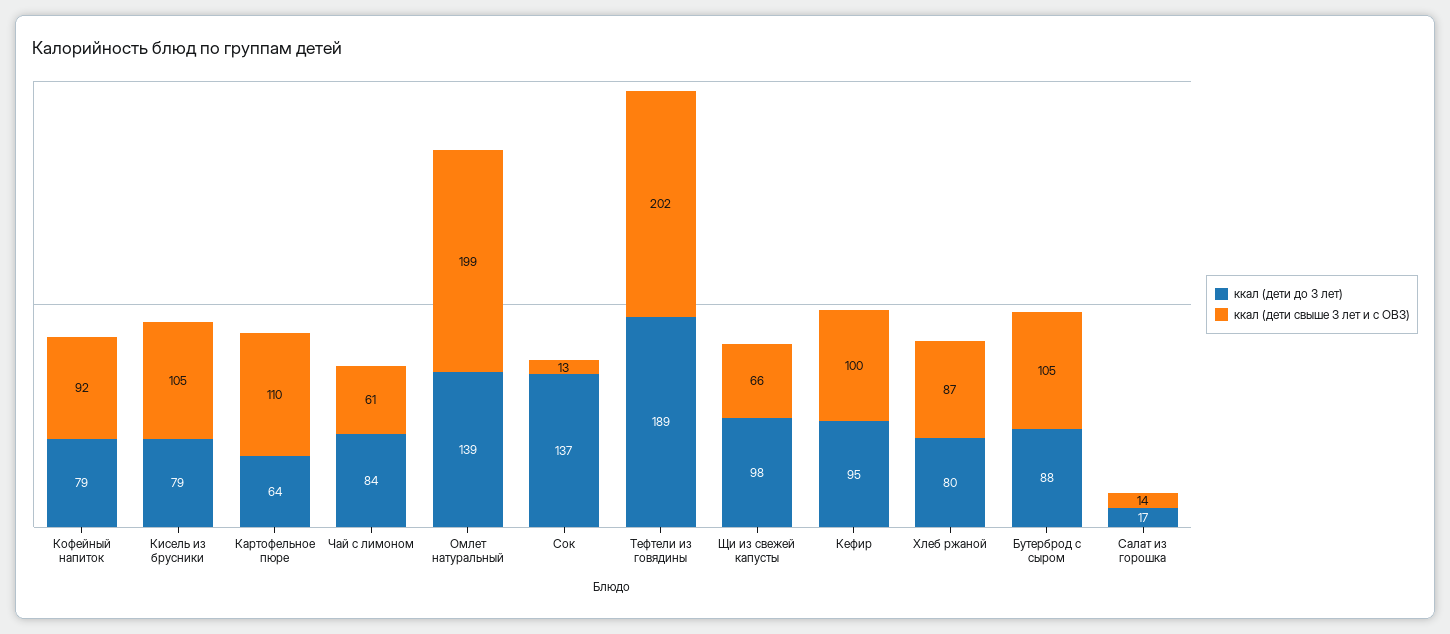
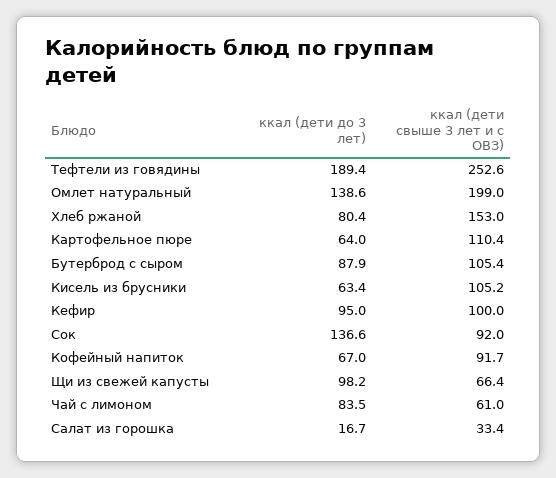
ккал (дети до 3 лет), Кофейный напиток: 79 -> 67
ккал (дети до 3 лет), Кисель из брусники: 79 -> 63.4
ккал (дети свыше 3 лет и с ОВЗ), Сок: 13 -> 92
ккал (дети свыше 3 лет и с ОВЗ), Тефтели из говядины: 202 -> 252.6
ккал (дети свыше 3 лет и с ОВЗ), Хлеб ржаной: 87 -> 153
ккал (дети свыше 3 лет и с ОВЗ), Салат из горошка: 14 -> 33.4

